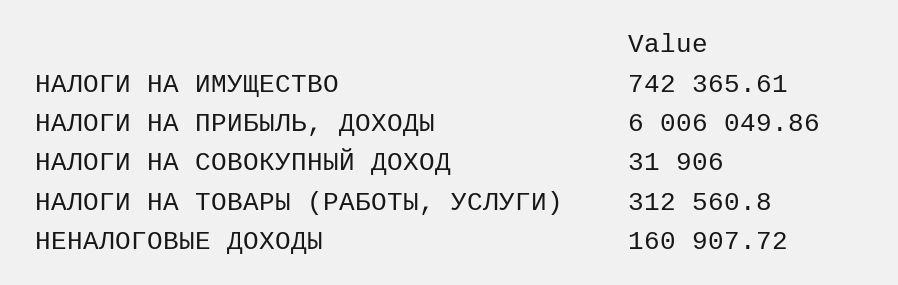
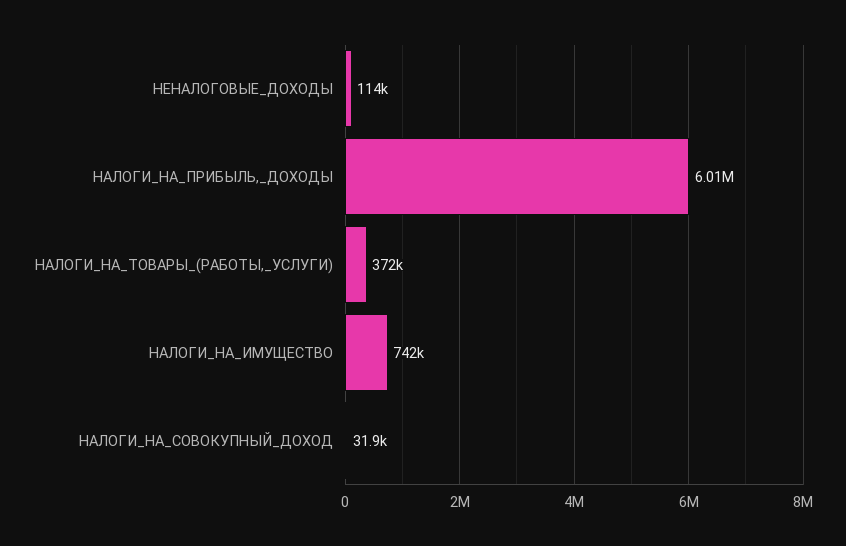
НАЛОГИ НА ТОВАРЫ (РАБОТЫ, УСЛУГИ): 312560.8 -> 372000
НЕНАЛОГОВЫЕ ДОХОДЫ: 160907.72 -> 114000

